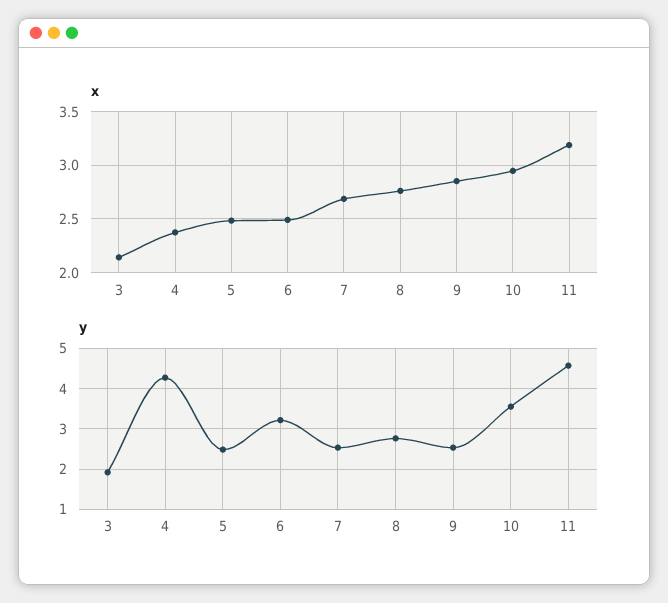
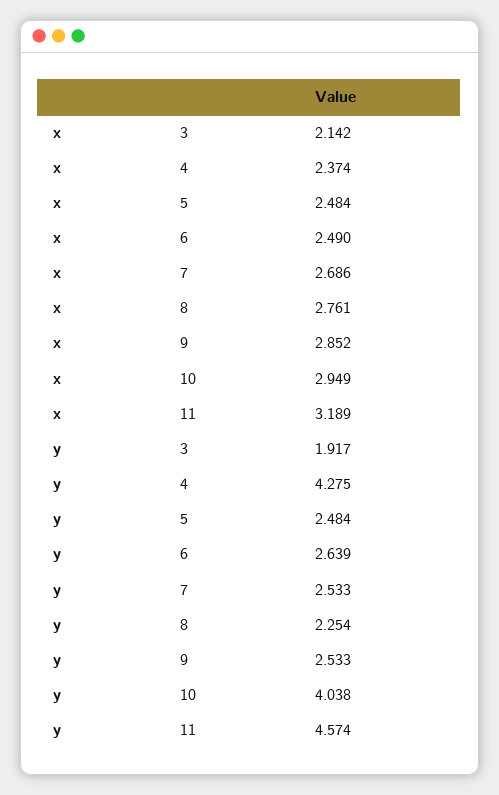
y, 6: 3.2 -> 2.639
y, 8: 2.8 -> 2.254
y, 10: 3.6 -> 4.038

